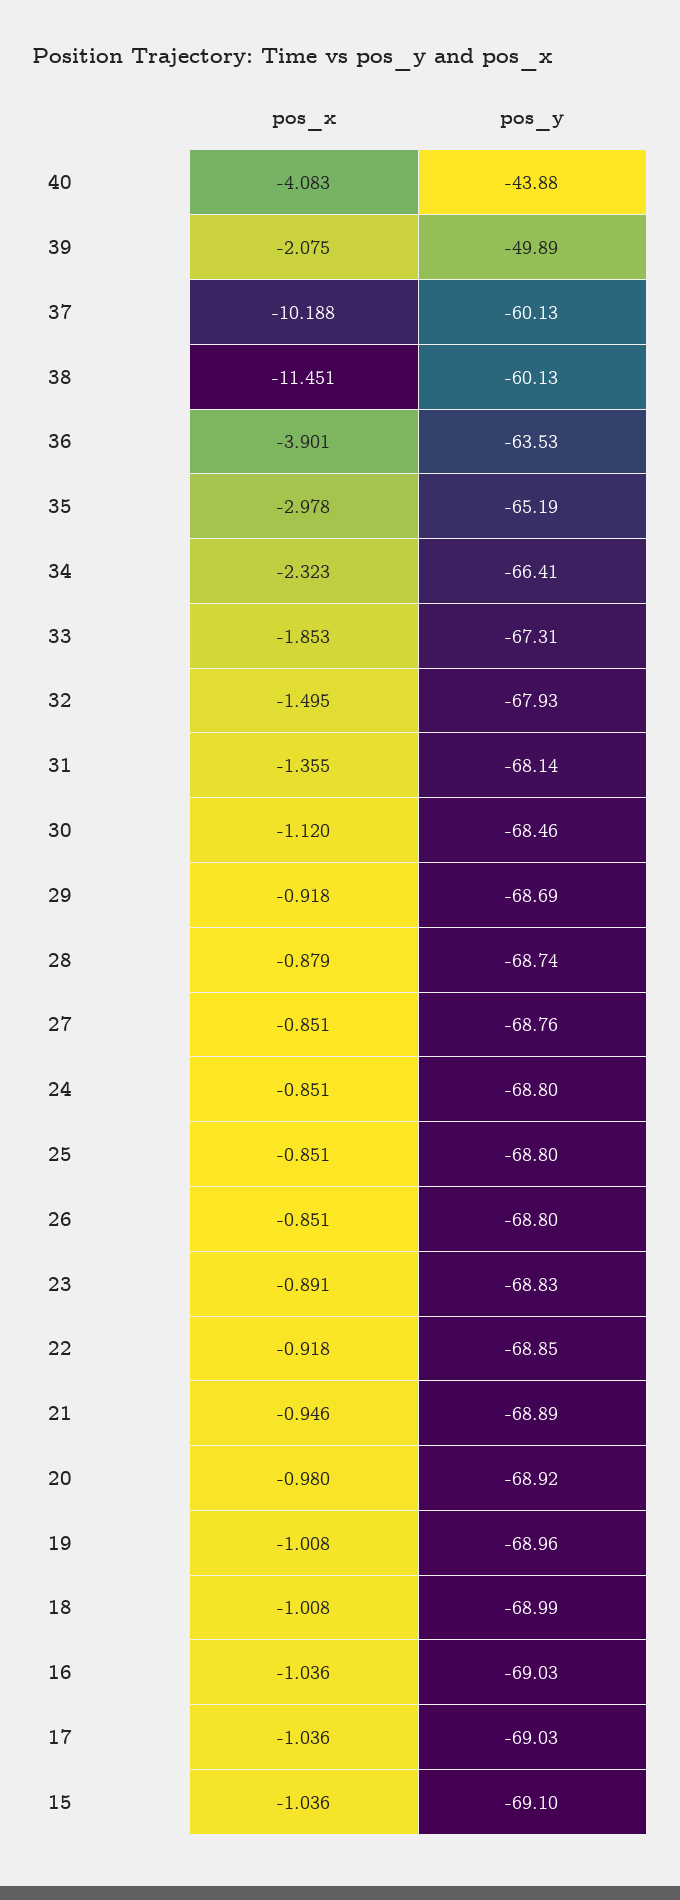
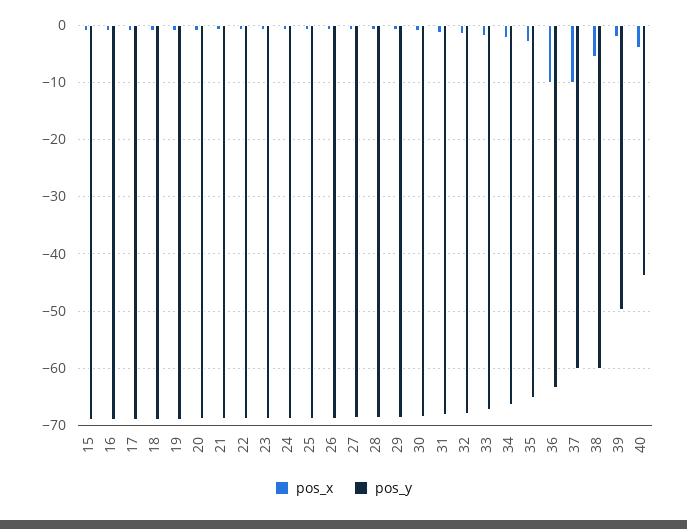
pos_x, 38: -11.451 -> -6
pos_x, 36: -3.901 -> -10

